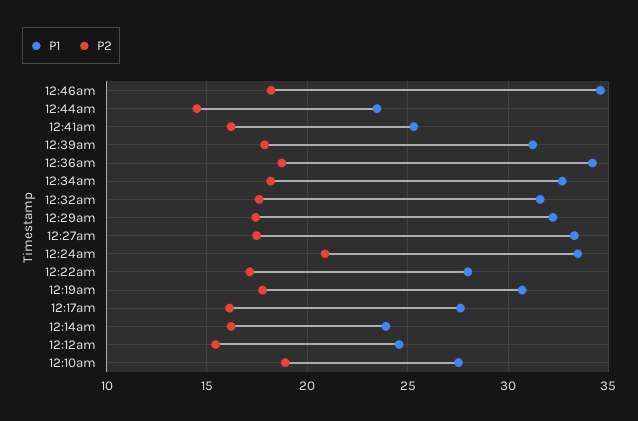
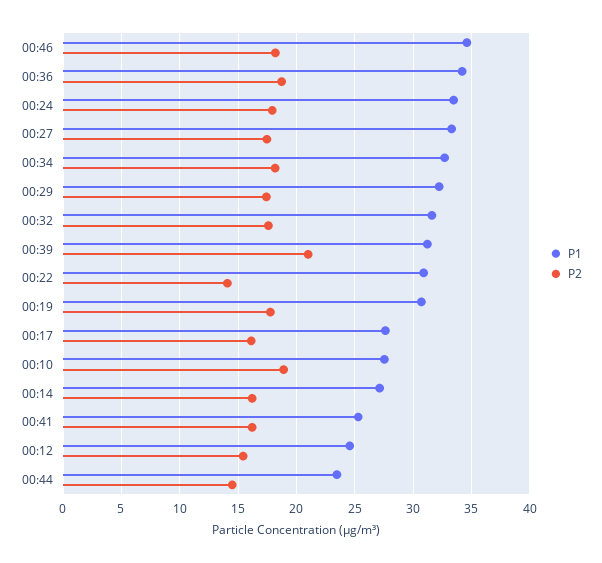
P2, 12:39am: 18 -> 21
P2, 12:24am: 21 -> 18
P1, 12:22am: 28 -> 31
P2, 12:22am: 17 -> 14
P1, 12:14am: 24 -> 27

